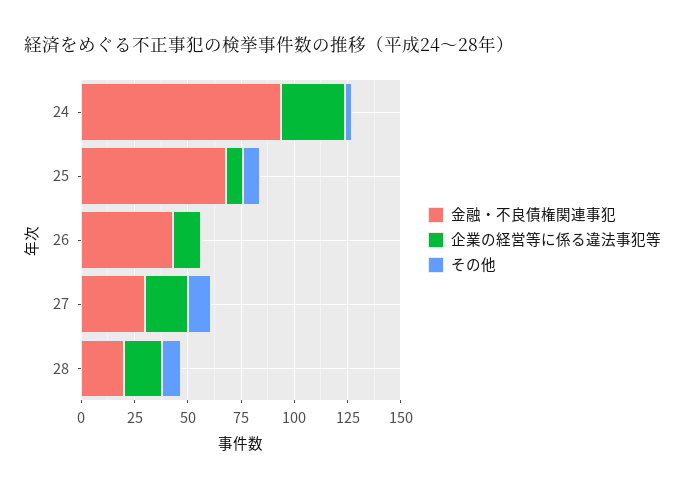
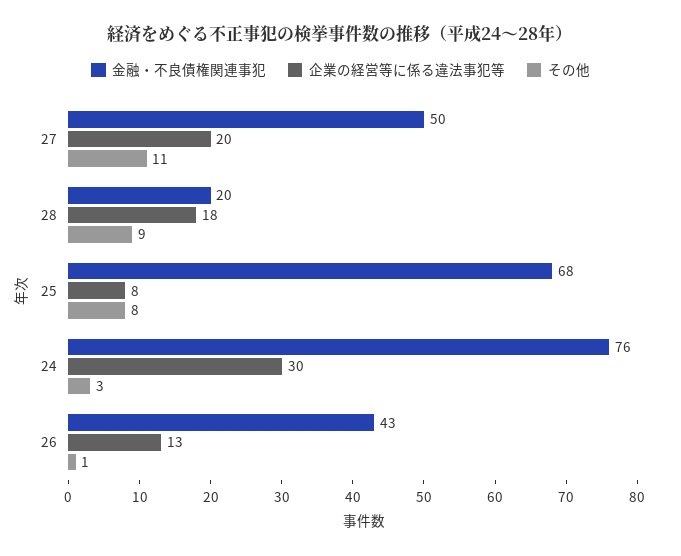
金融・不良債権関連事犯, 24: 95 -> 76
金融・不良債権関連事犯, 27: 30 -> 50

